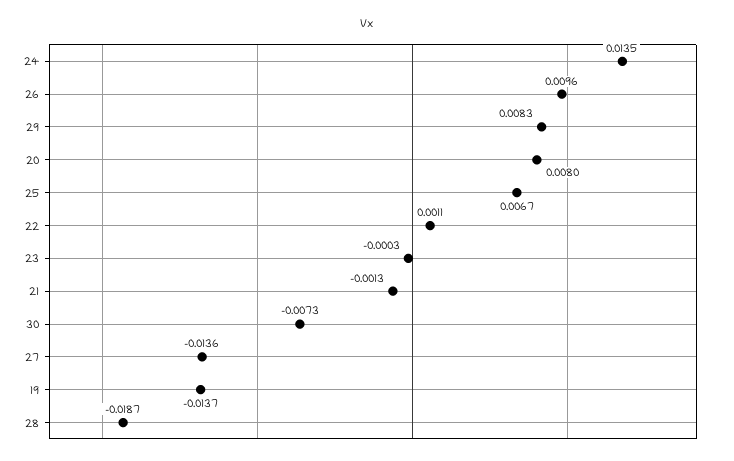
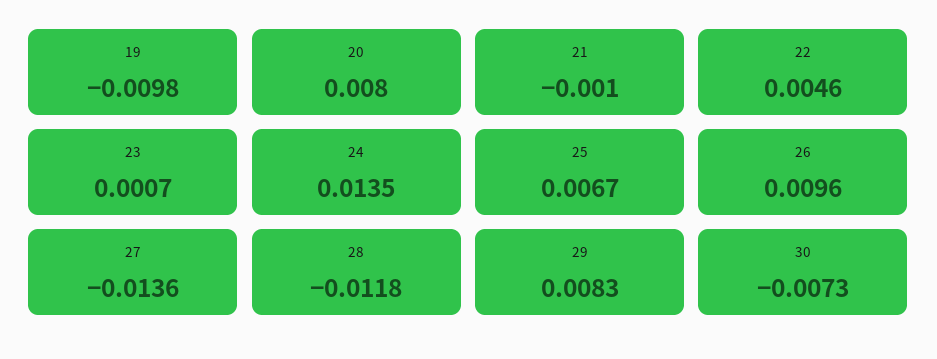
22: 0.0011 -> 0.0046
23: -0.0003 -> 0.0007
21: -0.0013 -> -0.001
19: -0.0137 -> -0.0098
28: -0.0187 -> -0.0118

